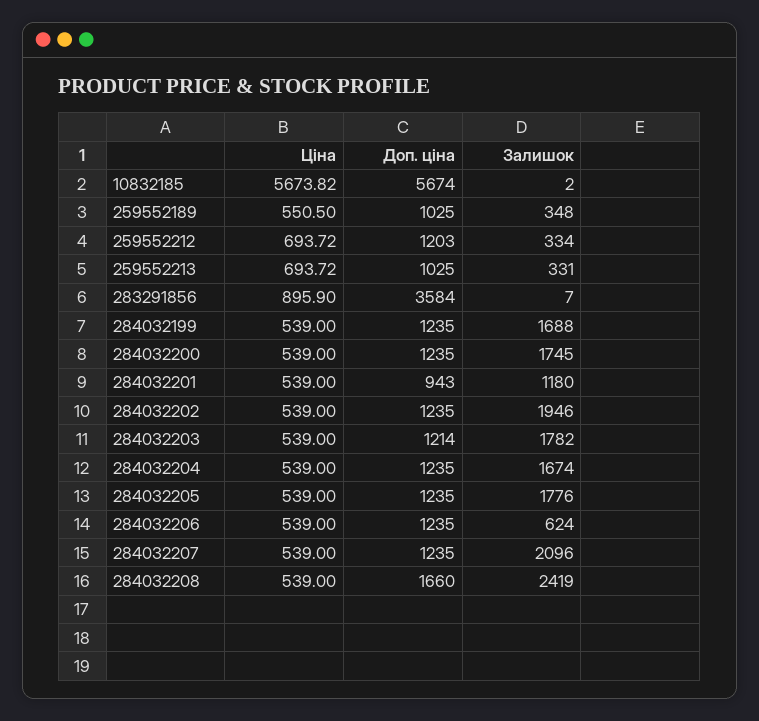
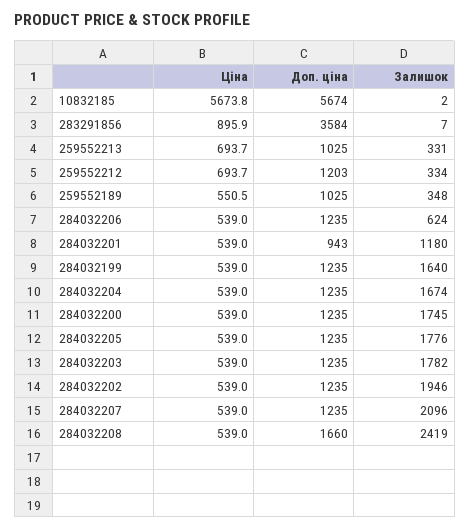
Залишок, 284032199: 1688 -> 1640
Доп. ціна, 284032203: 1214 -> 1235

